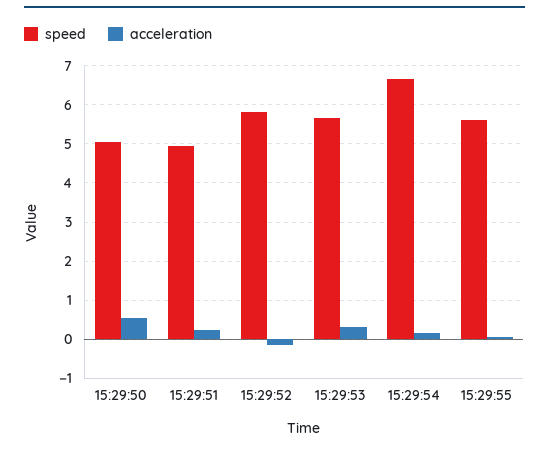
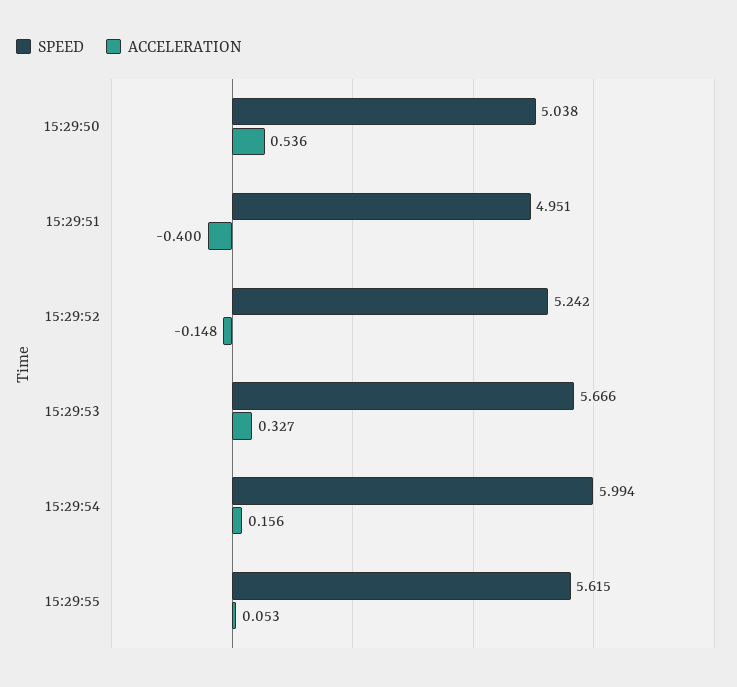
acceleration, 15:29:51: 0.2 -> -0.4
speed, 15:29:52: 5.8 -> 5.242
speed, 15:29:54: 6.6 -> 5.994

